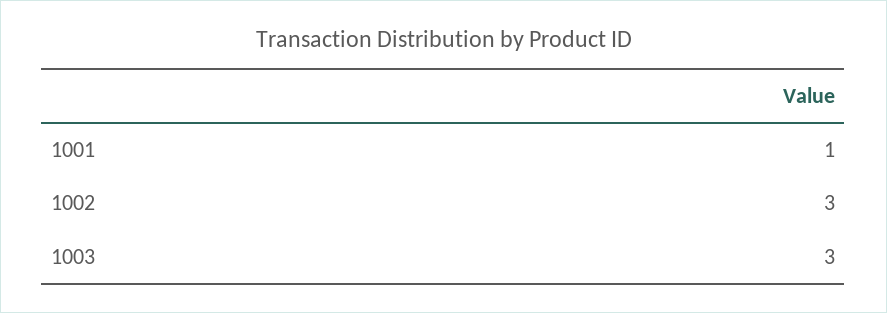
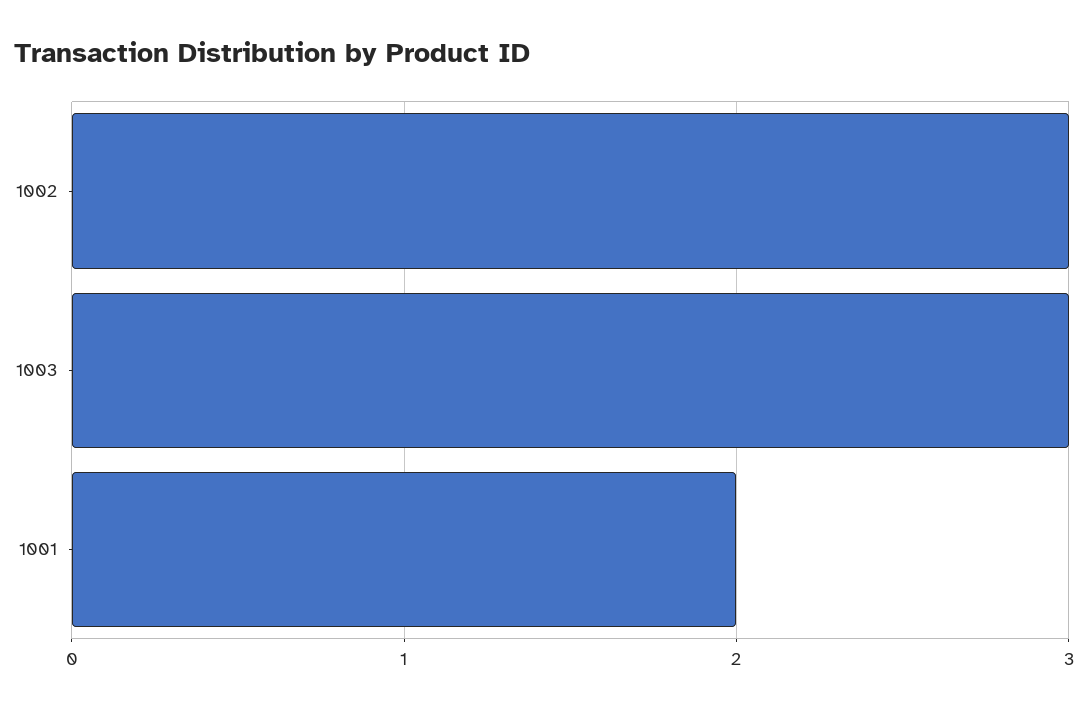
1001: 1 -> 2

